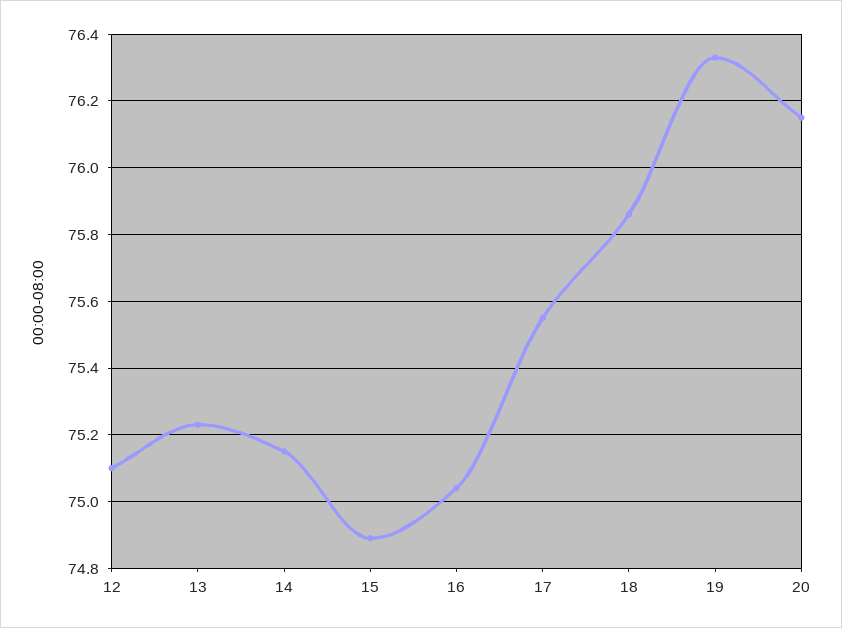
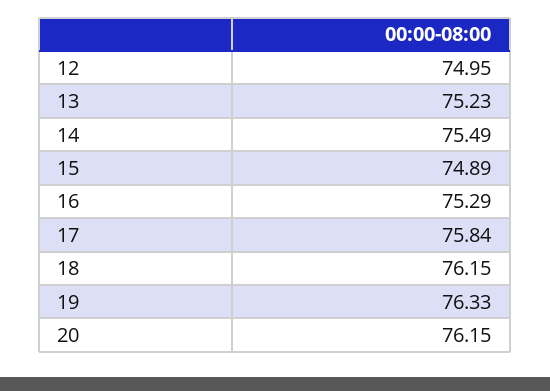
12: 75.1 -> 74.95
14: 75.15 -> 75.49
16: 75.05 -> 75.29
17: 75.55 -> 75.84
18: 75.85 -> 76.15

